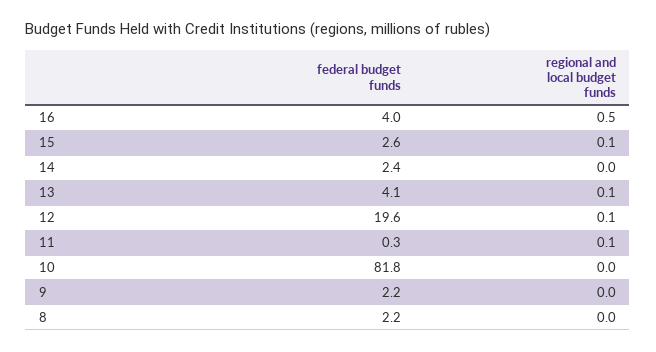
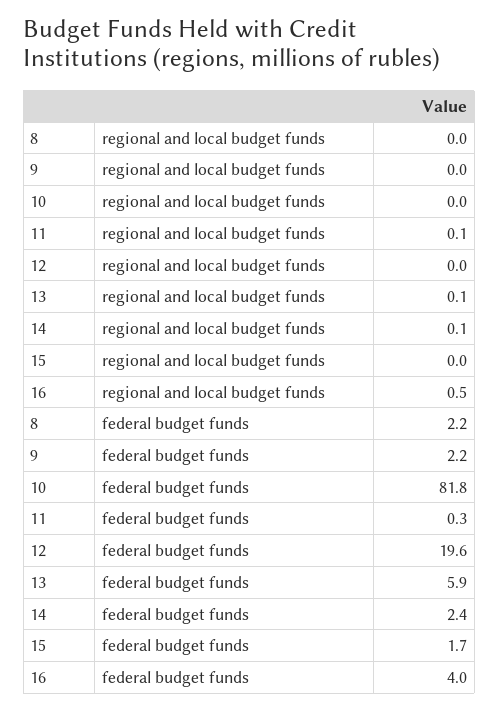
federal budget funds, 15: 2.6 -> 1.7
regional and local budget funds, 15: 0.1 -> 0
regional and local budget funds, 14: 0 -> 0.1
federal budget funds, 13: 4.1 -> 5.9
regional and local budget funds, 12: 0.1 -> 0

